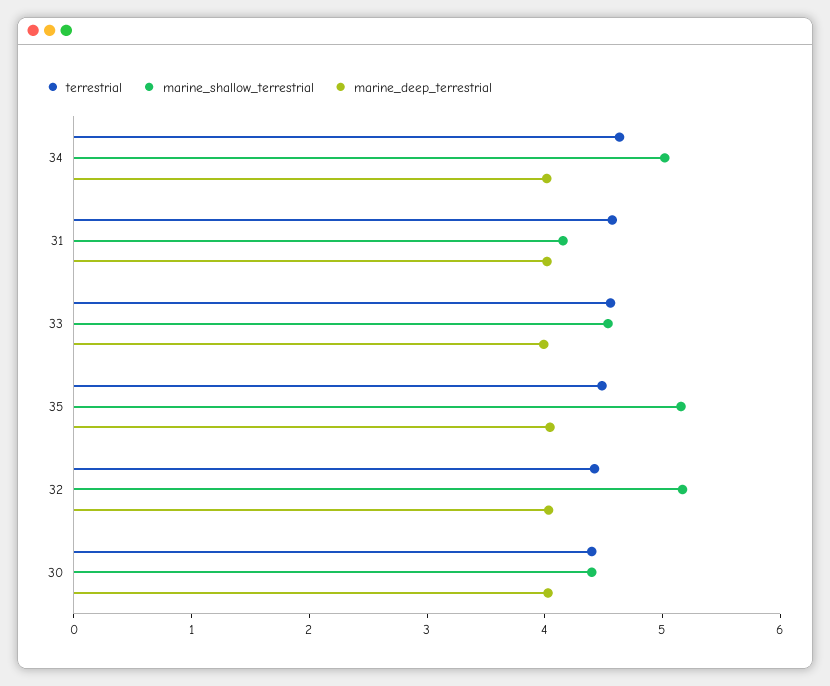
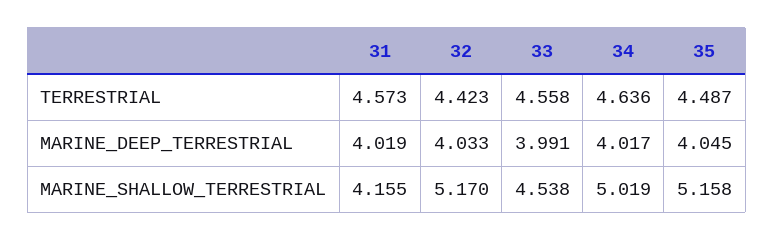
terrestrial, 30: 4.4 -> none
marine_shallow_terrestrial, 30: 4.4 -> none
marine_deep_terrestrial, 30: 4 -> none

